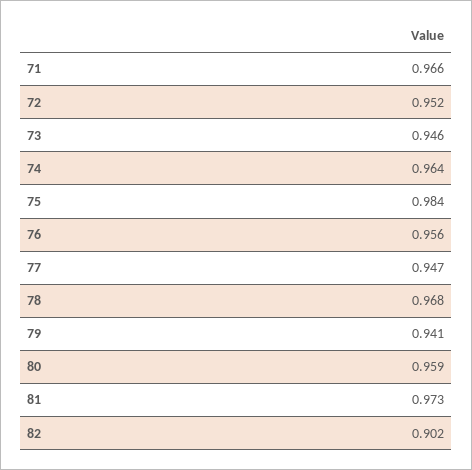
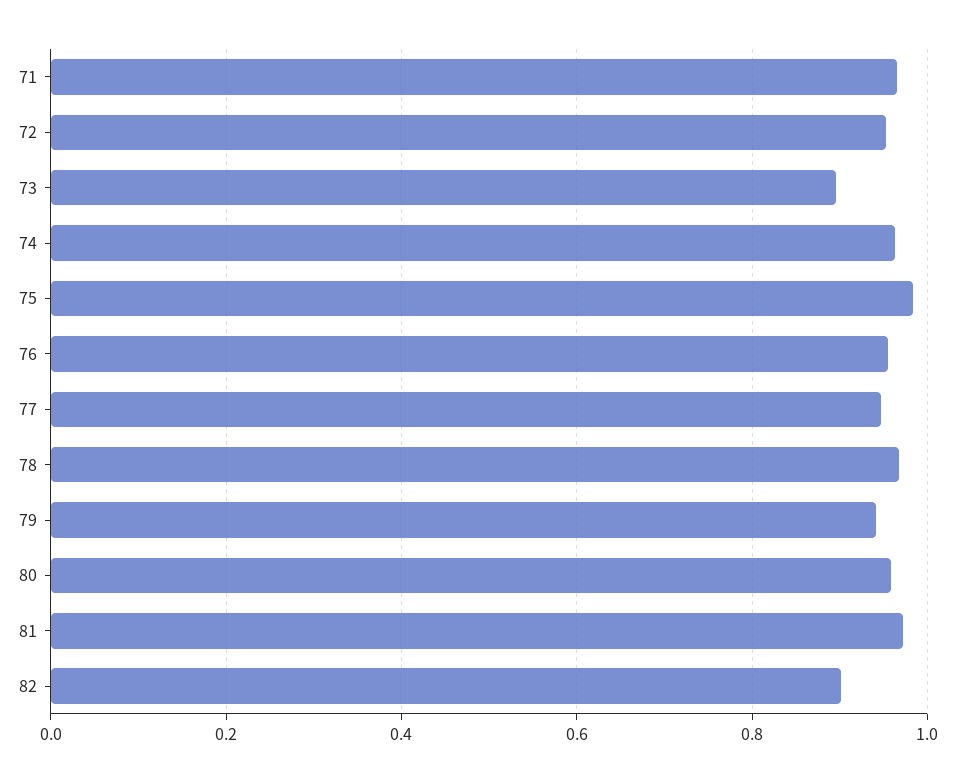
73: 0.946 -> 0.9

